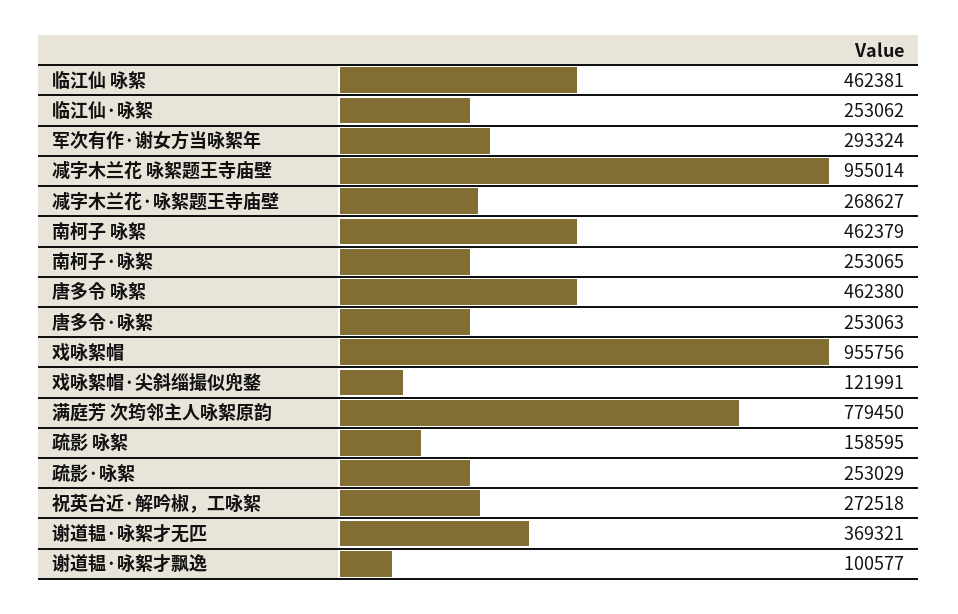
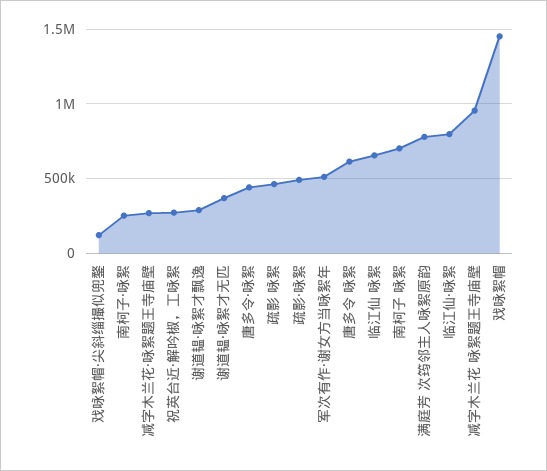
临江仙 咏絮: 462381 -> 650000
临江仙·咏絮: 253062 -> 800000
军次有作·谢女方当咏絮年: 293324 -> 500000
南柯子 咏絮: 462379 -> 700000
唐多令 咏絮: 462380 -> 600000
唐多令·咏絮: 253063 -> 450000
戏咏絮帽: 955756 -> 1450000
疏影 咏絮: 158595 -> 450000
疏影·咏絮: 253029 -> 500000
谢道韫·咏絮才飘逸: 100577 -> 300000

